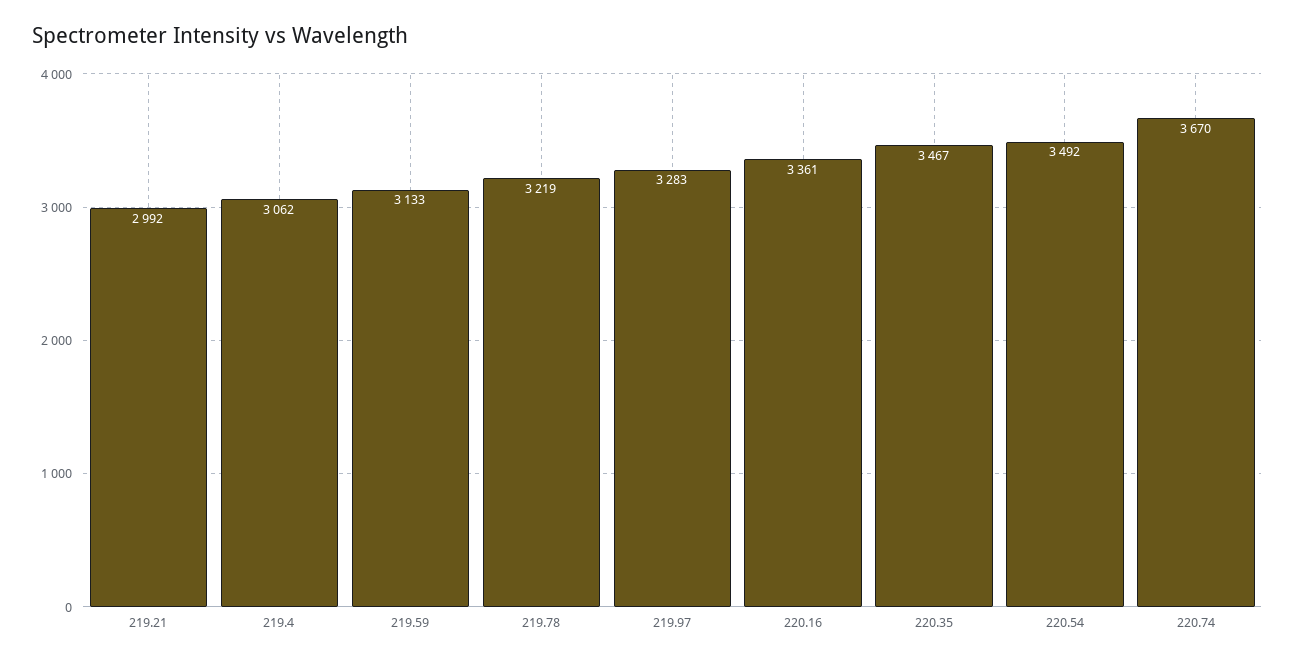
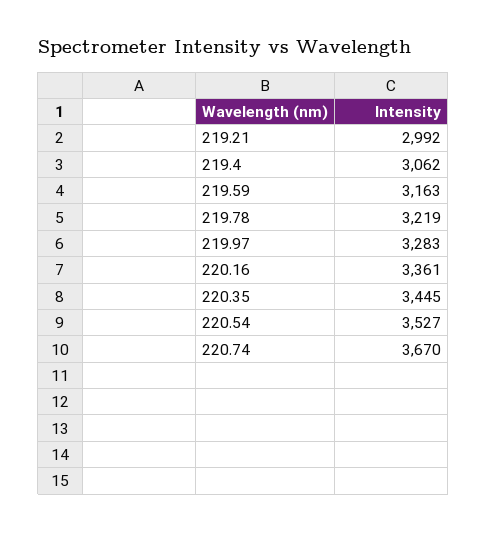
219.59: 3133 -> 3163
220.35: 3467 -> 3445
220.54: 3492 -> 3527

